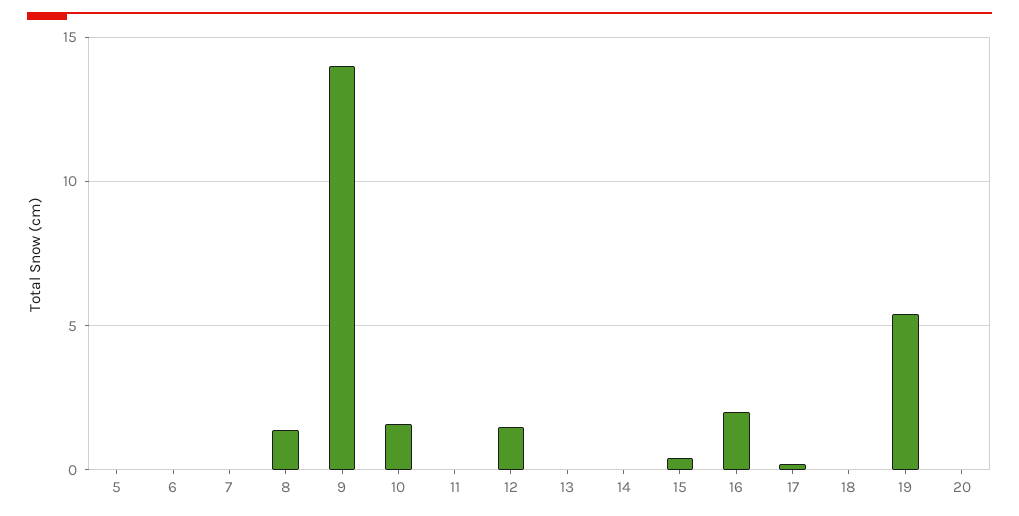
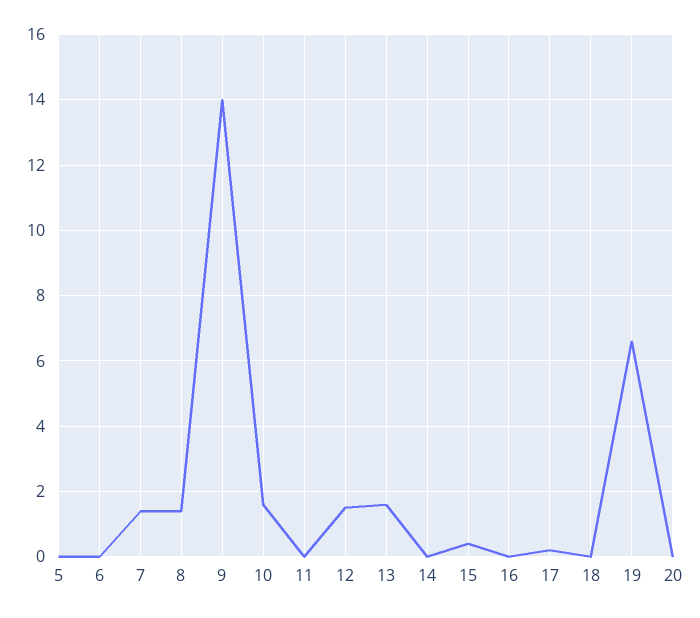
7: 0 -> 1.5
13: 0 -> 1.5
16: 2 -> 0
19: 5.5 -> 6.5

